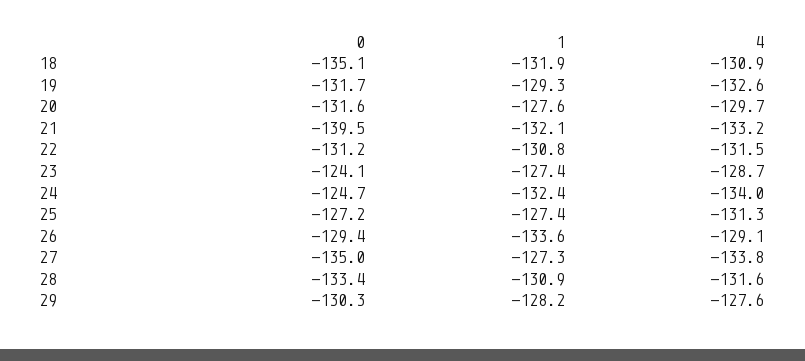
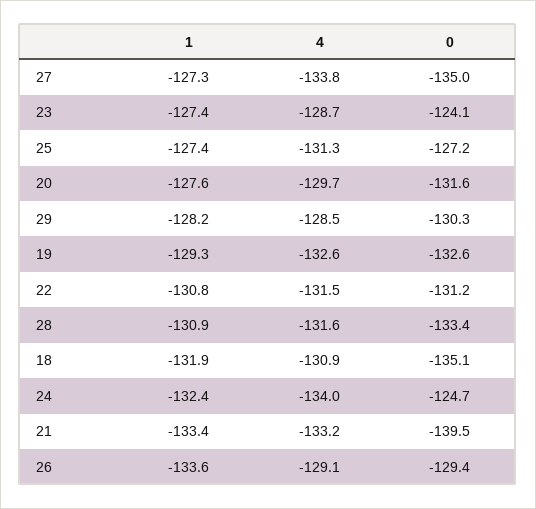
0, 19: -131.7 -> -132.6
1, 21: -132.1 -> -133.4
4, 29: -127.6 -> -128.5

